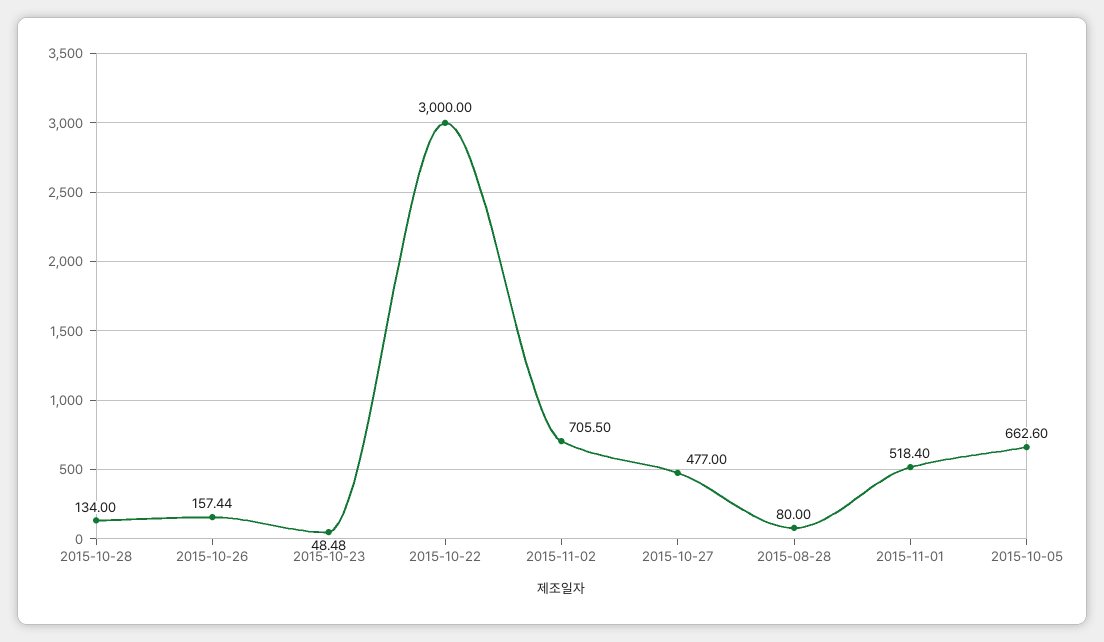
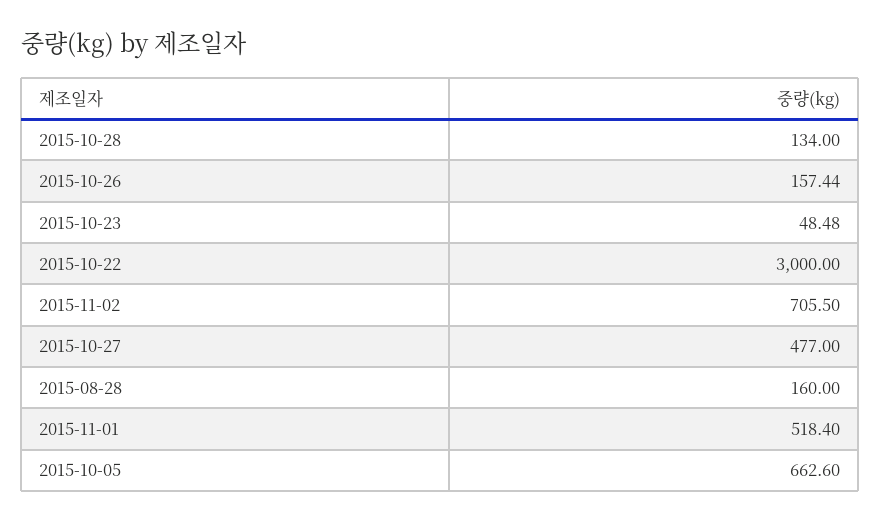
2015-08-28: 80 -> 160

